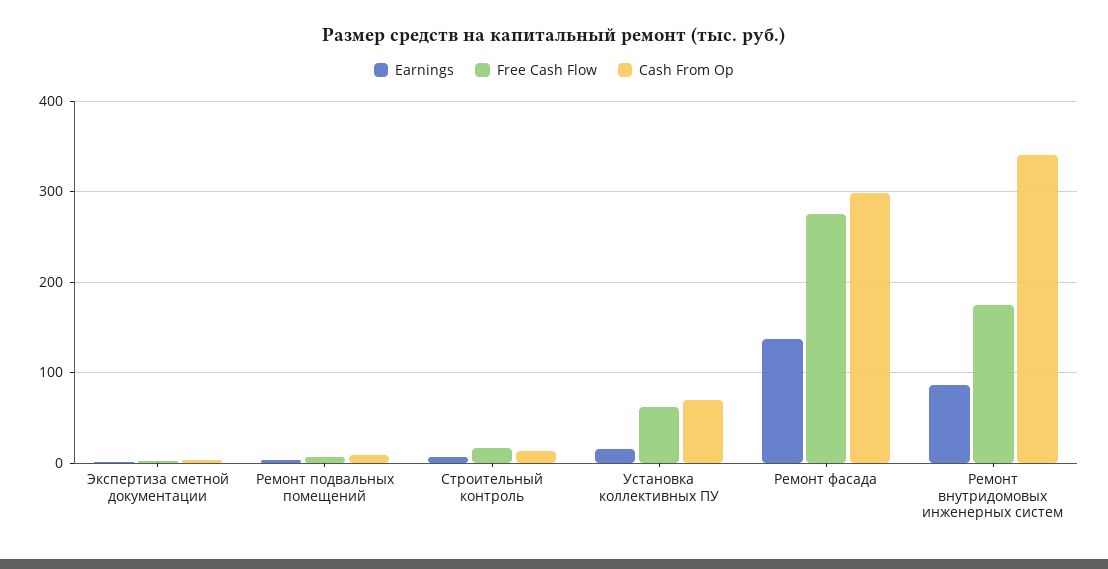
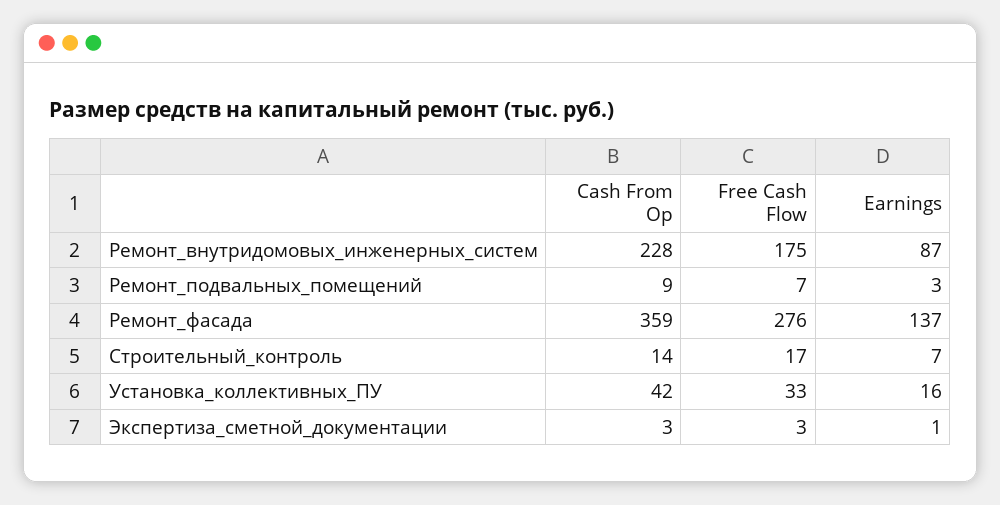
Free Cash Flow, Установка коллективных ПУ: 60 -> 33
Cash From Op, Установка коллективных ПУ: 70 -> 42
Cash From Op, Ремонт фасада: 300 -> 359
Cash From Op, Ремонт внутридомовых инженерных систем: 340 -> 228

